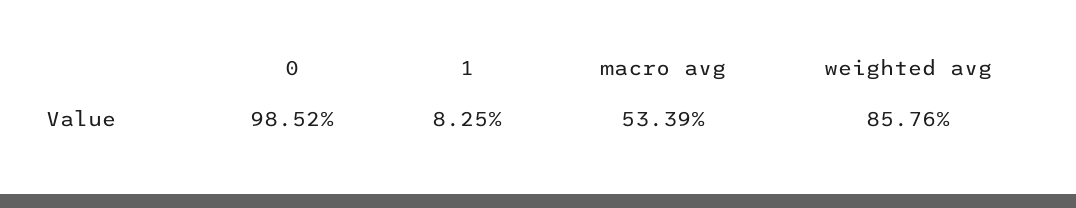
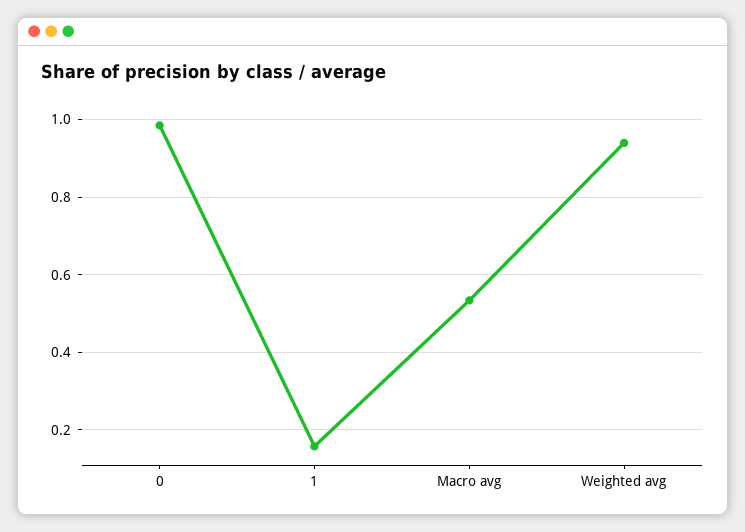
1: 0.0825 -> 0.16
weighted avg: 0.8576 -> 0.94

